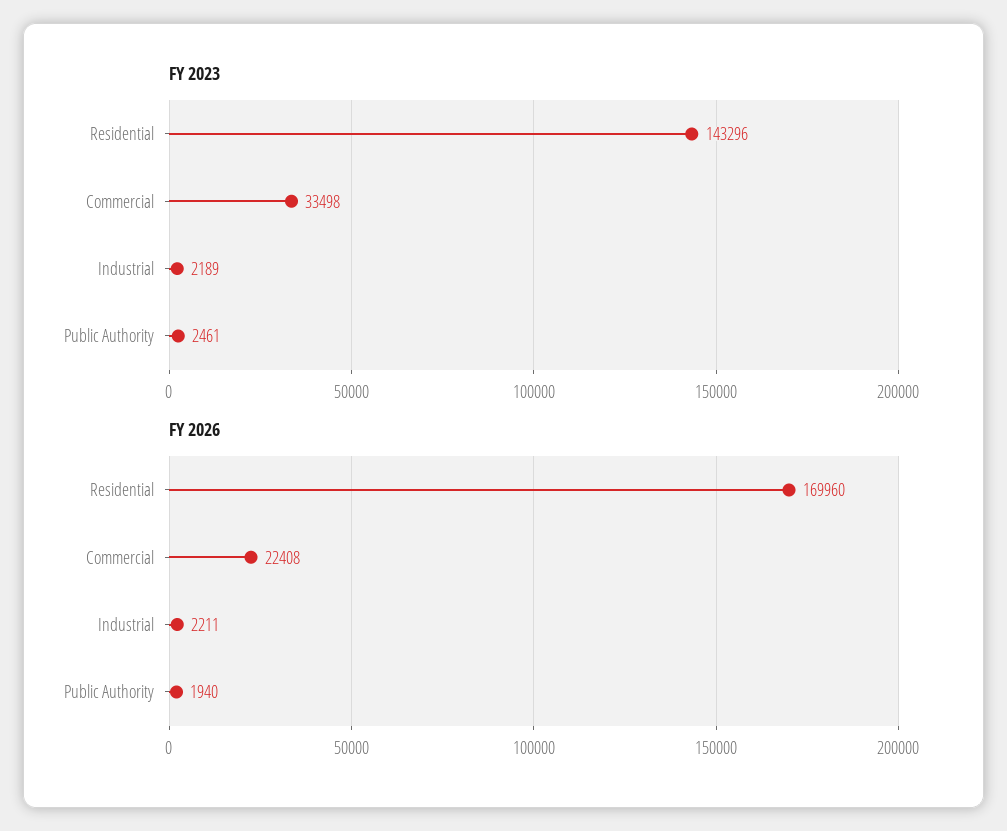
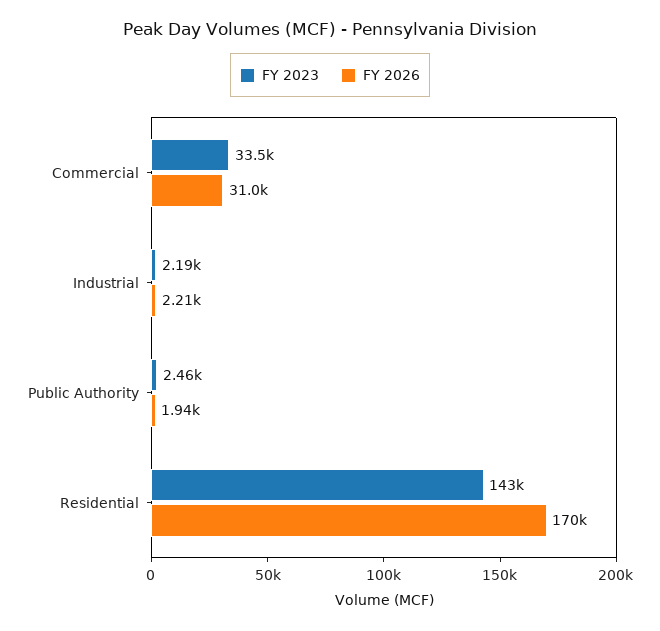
FY 2026, Commercial: 22408 -> 31000

